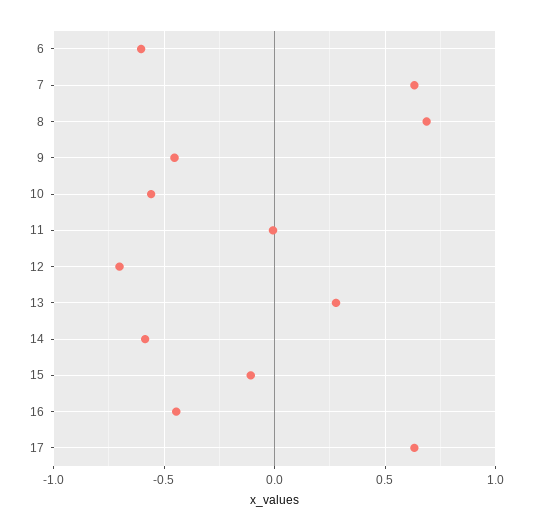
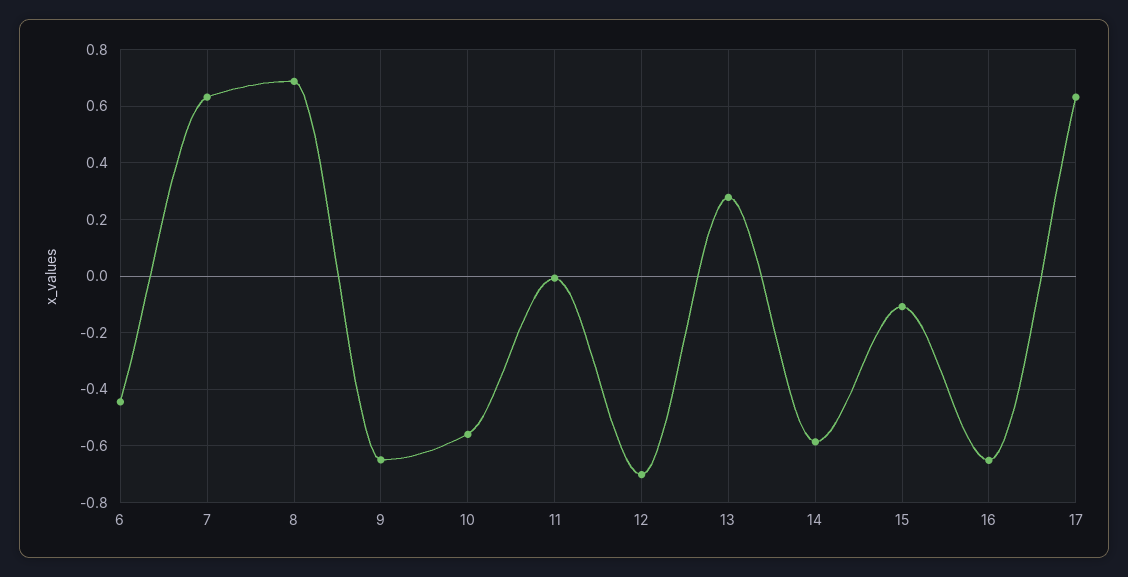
6: -0.6 -> -0.45
9: -0.45 -> -0.65
16: -0.45 -> -0.65

